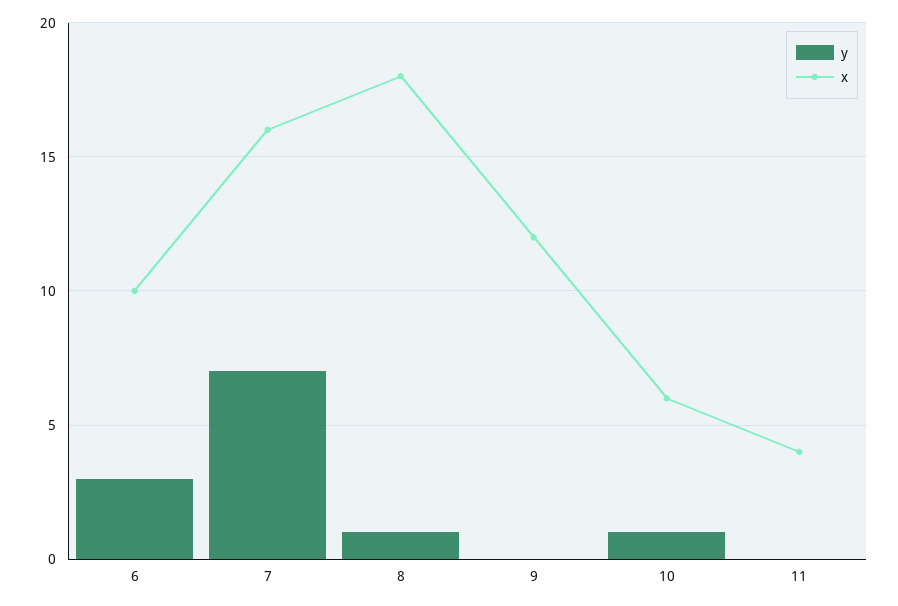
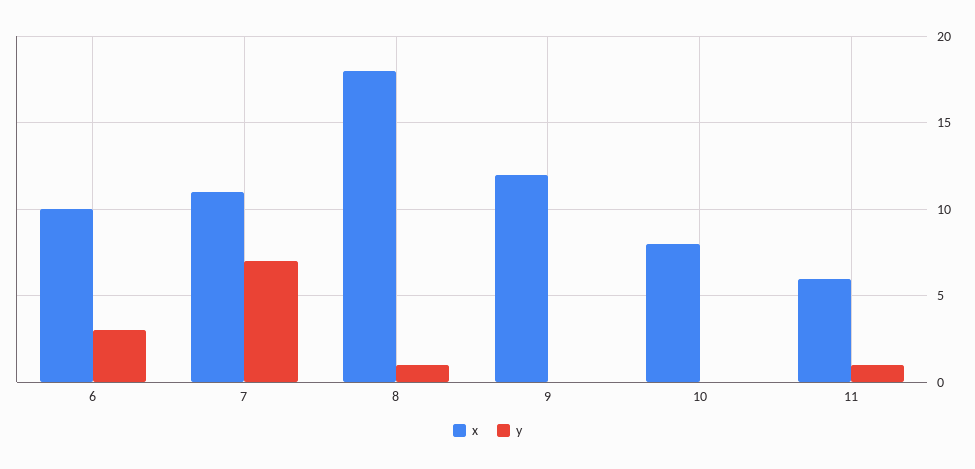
x, 7: 16 -> 11
y, 10: 1 -> 0
x, 10: 6 -> 8
y, 11: 0 -> 1
x, 11: 4 -> 6

